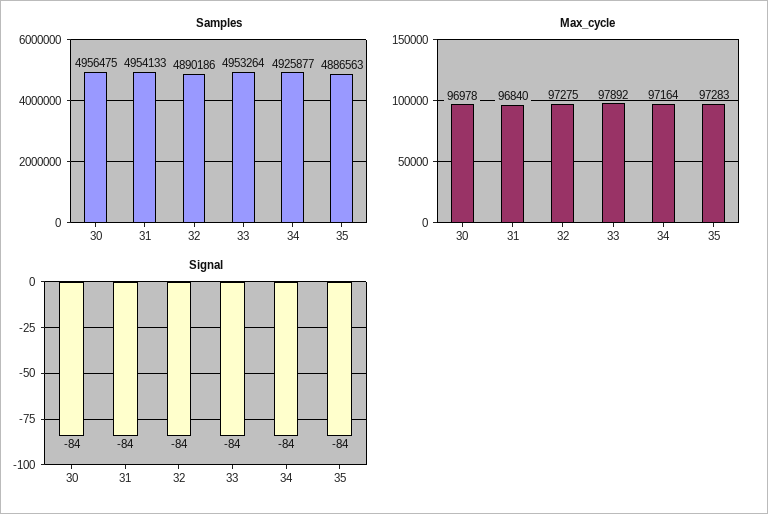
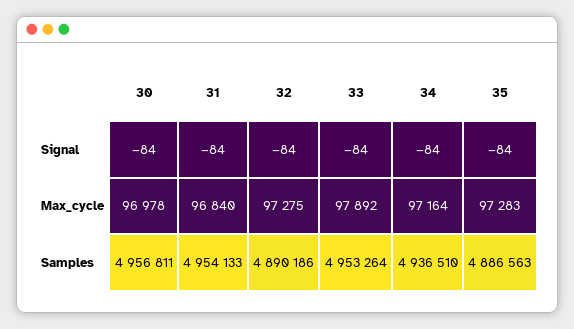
Samples, 30: 4956475 -> 4956811
Samples, 34: 4925877 -> 4936510

